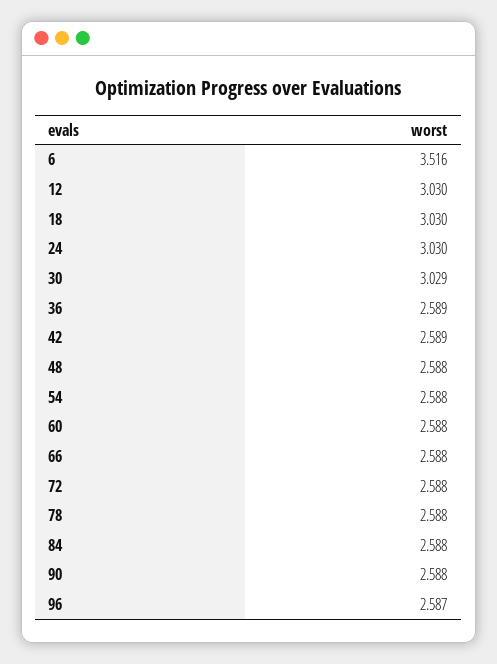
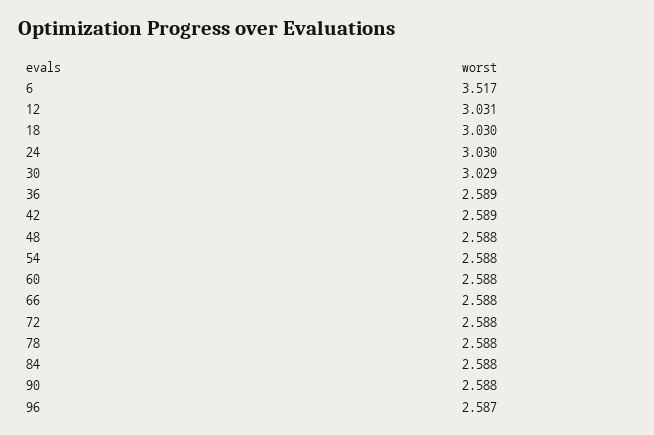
6: 3.516 -> 3.517
12: 3.03 -> 3.031

